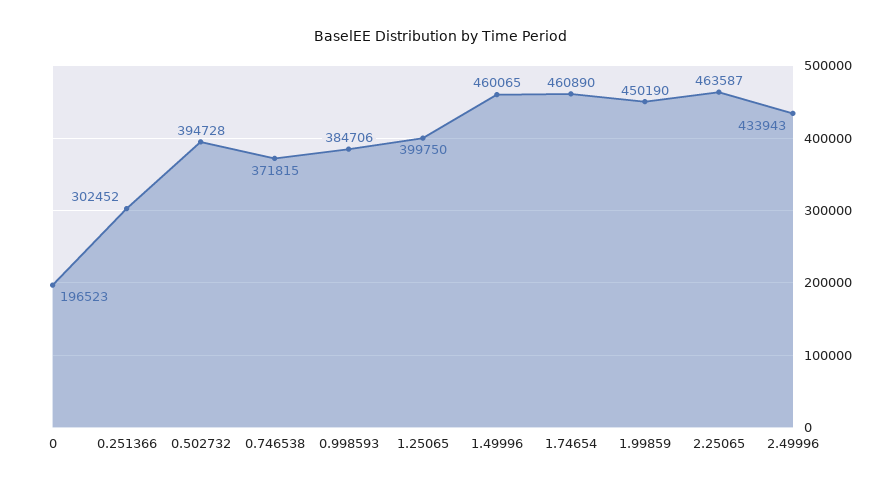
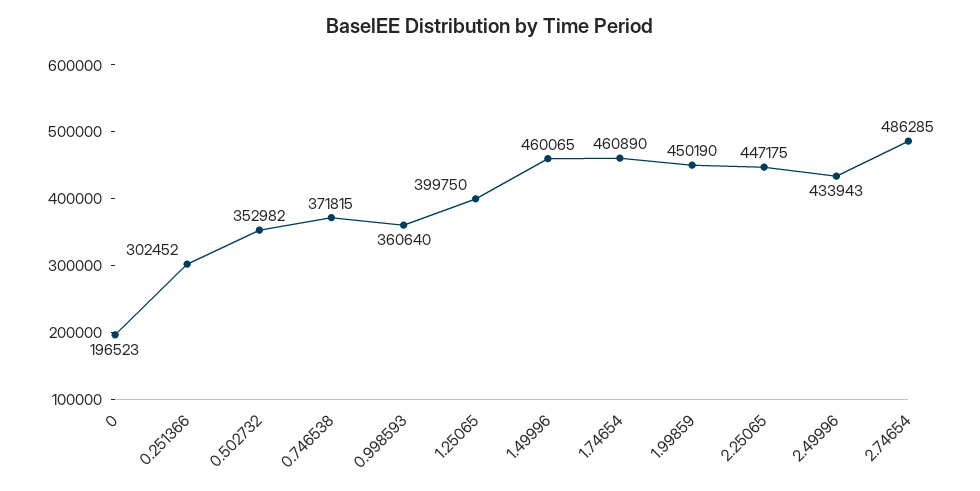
0.502732: 394728 -> 352982
0.998593: 384706 -> 360640
2.25065: 463587 -> 447175
2.74654: none -> 486285

